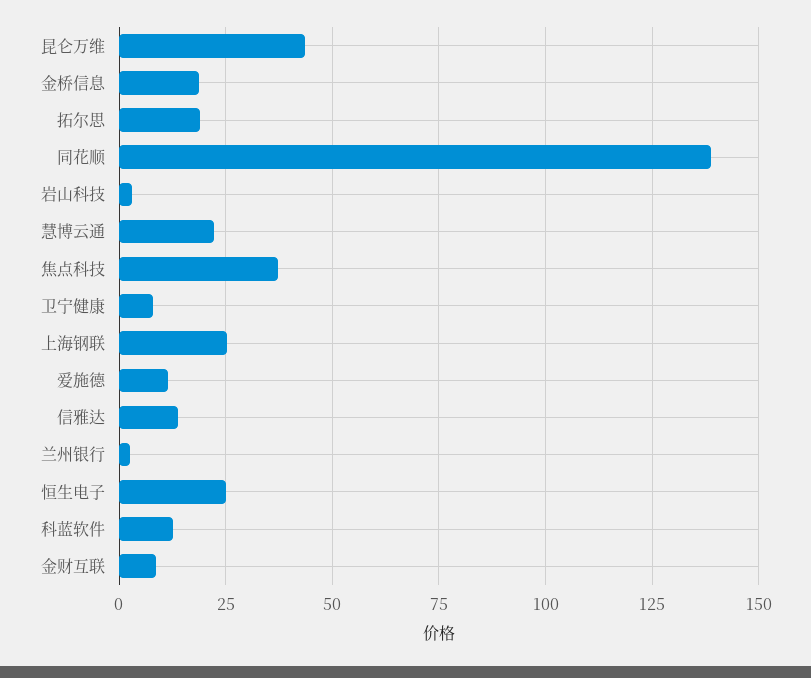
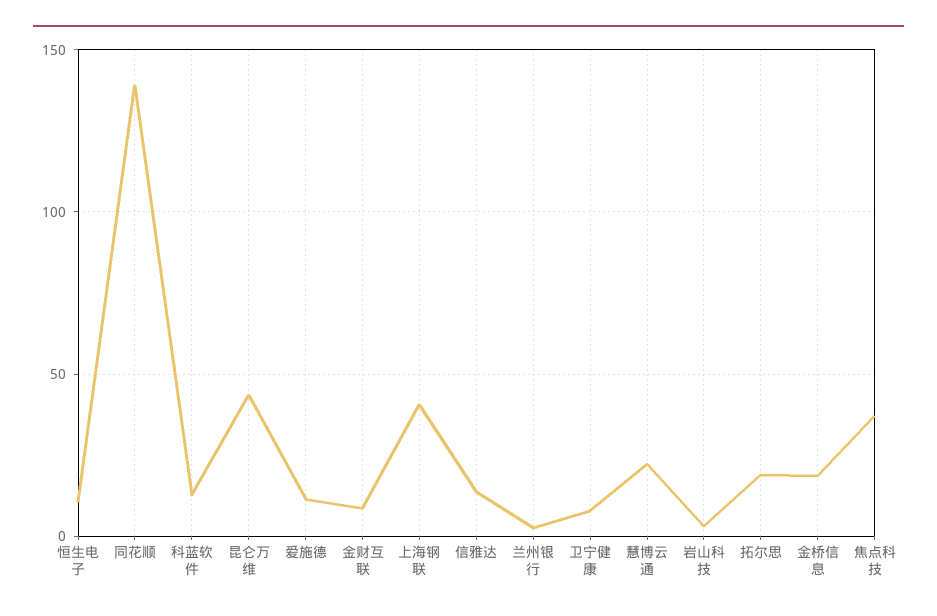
上海钢联: 25 -> 40
恒生电子: 25 -> 10

